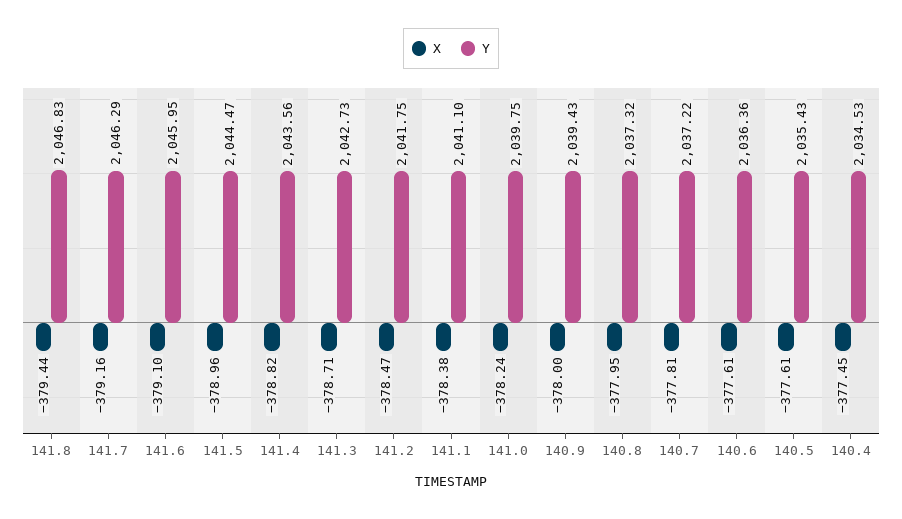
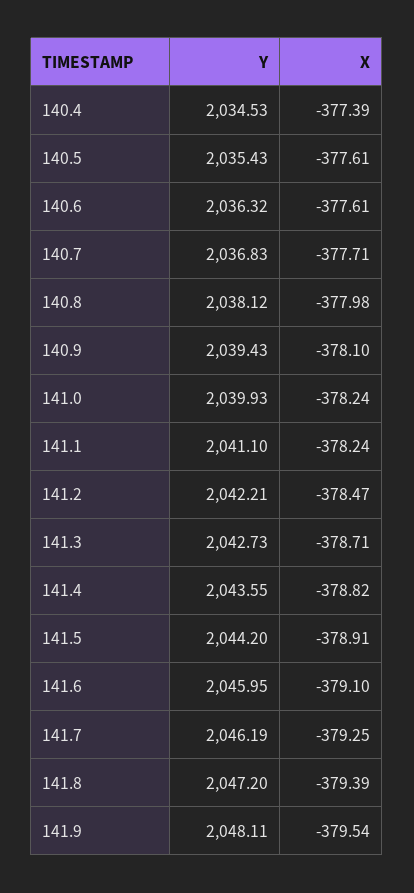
X, 141.8: -379.44 -> -379.39
Y, 141.8: 2046.83 -> 2047.2
X, 141.7: -379.16 -> -379.25
Y, 141.7: 2046.29 -> 2046.19
X, 141.5: -378.96 -> -378.91
Y, 141.5: 2044.47 -> 2044.2
Y, 141.4: 2043.56 -> 2043.55
Y, 141.2: 2041.75 -> 2042.21
X, 141.1: -378.38 -> -378.24
Y, 141.0: 2039.75 -> 2039.93
X, 140.9: -378 -> -378.1
X, 140.8: -377.95 -> -377.98
Y, 140.8: 2037.32 -> 2038.12
X, 140.7: -377.81 -> -377.71
Y, 140.7: 2037.22 -> 2036.83
Y, 140.6: 2036.36 -> 2036.32
X, 140.4: -377.45 -> -377.39
Y, 141.9: none -> 2048.11
X, 141.9: none -> -379.54

